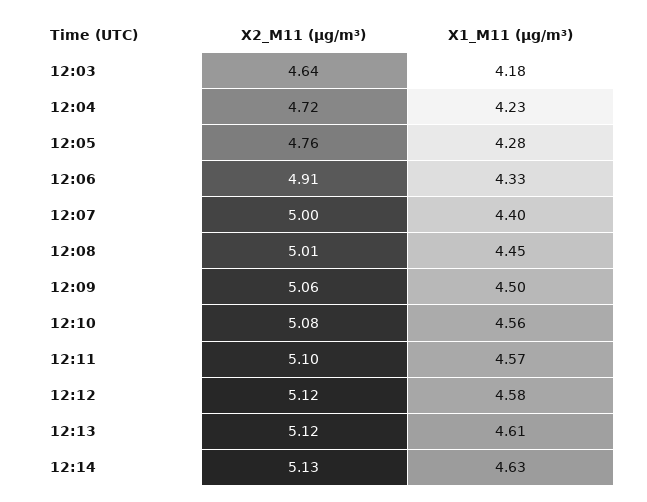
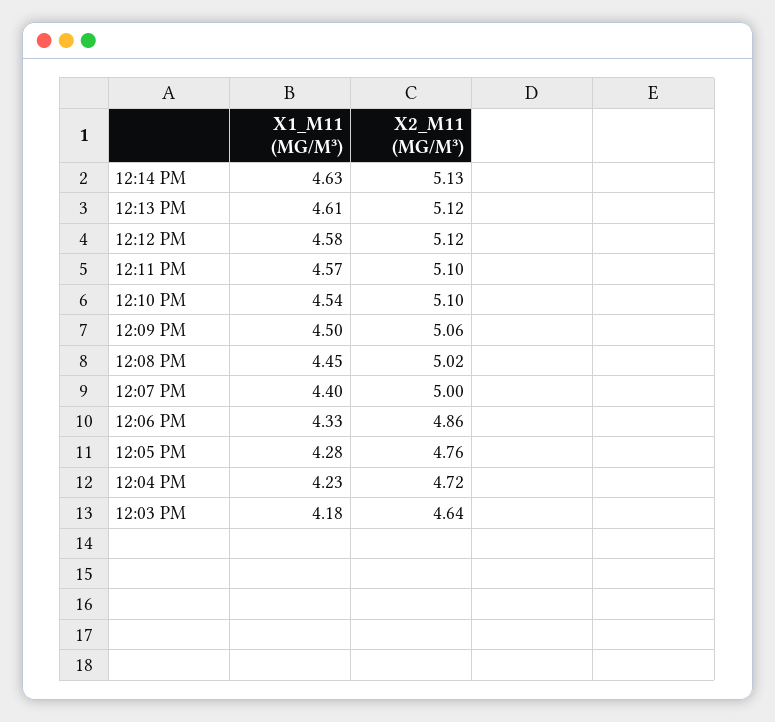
X2_M11 (μg/m³), 12:06: 4.91 -> 4.86
X2_M11 (μg/m³), 12:08: 5.01 -> 5.02
X2_M11 (μg/m³), 12:10: 5.08 -> 5.1
X1_M11 (μg/m³), 12:10: 4.56 -> 4.54

